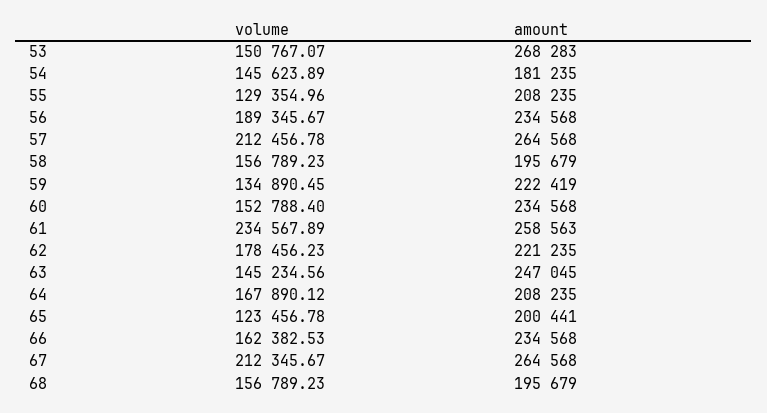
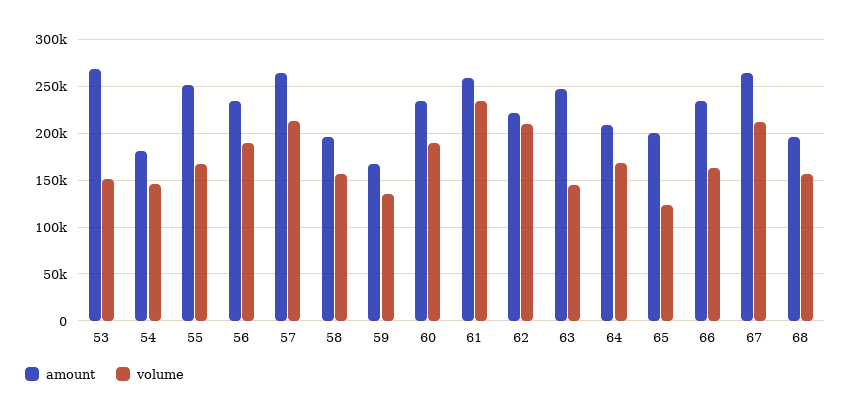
volume, 55: 129354.96 -> 170000
amount, 55: 208235 -> 250000
amount, 59: 222419 -> 170000
volume, 60: 152788.4 -> 190000
volume, 62: 178456.23 -> 210000

